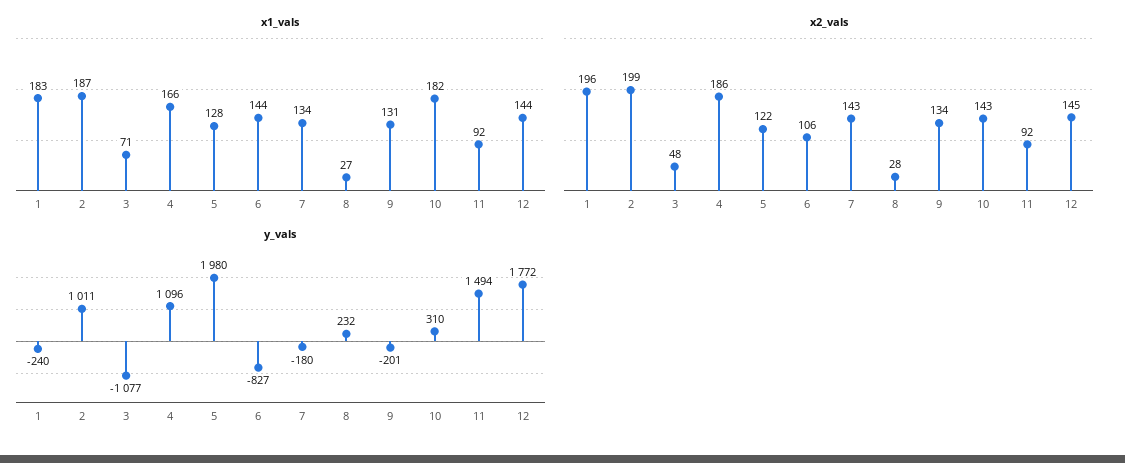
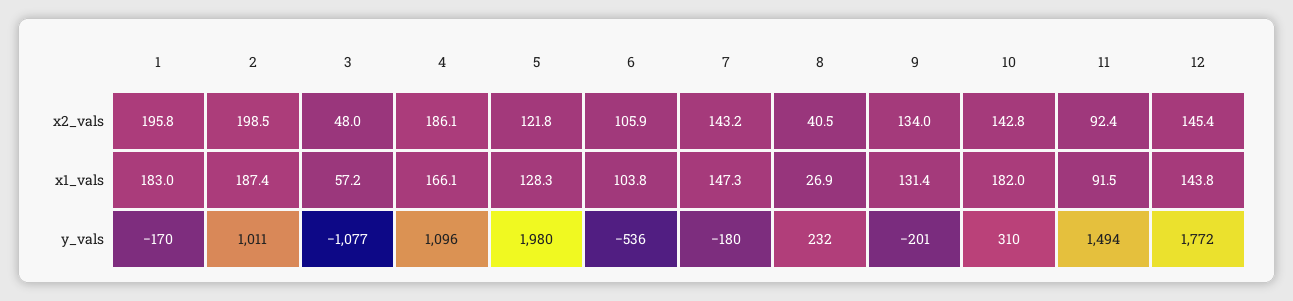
x1_vals, 3: 71 -> 57.2
x1_vals, 6: 144 -> 103.8
x1_vals, 7: 134 -> 147.3
x2_vals, 8: 28 -> 40.5
y_vals, 1: -240 -> -170
y_vals, 6: -827 -> -536

